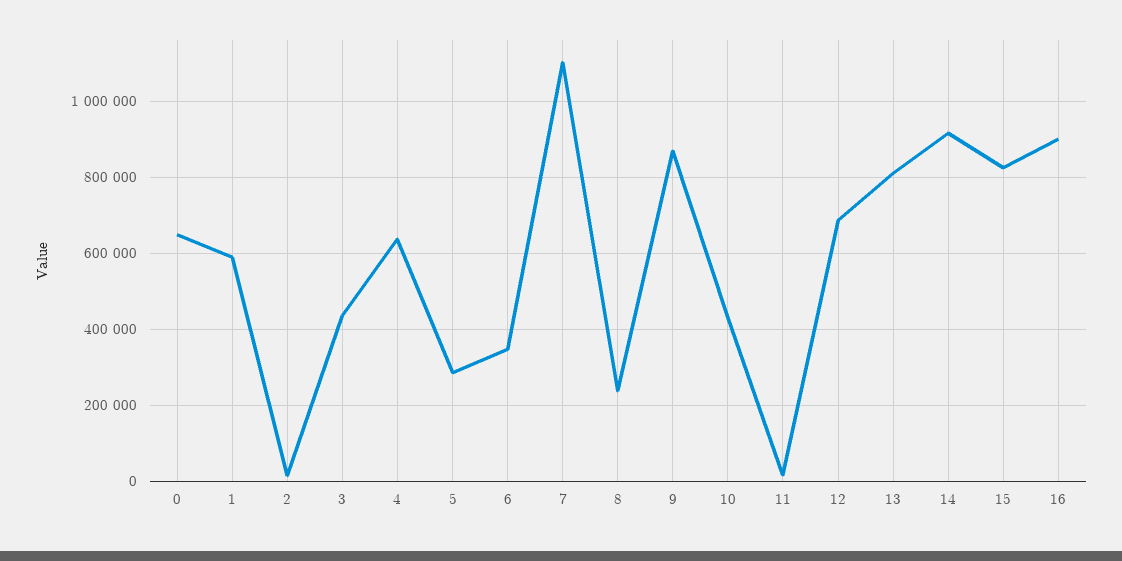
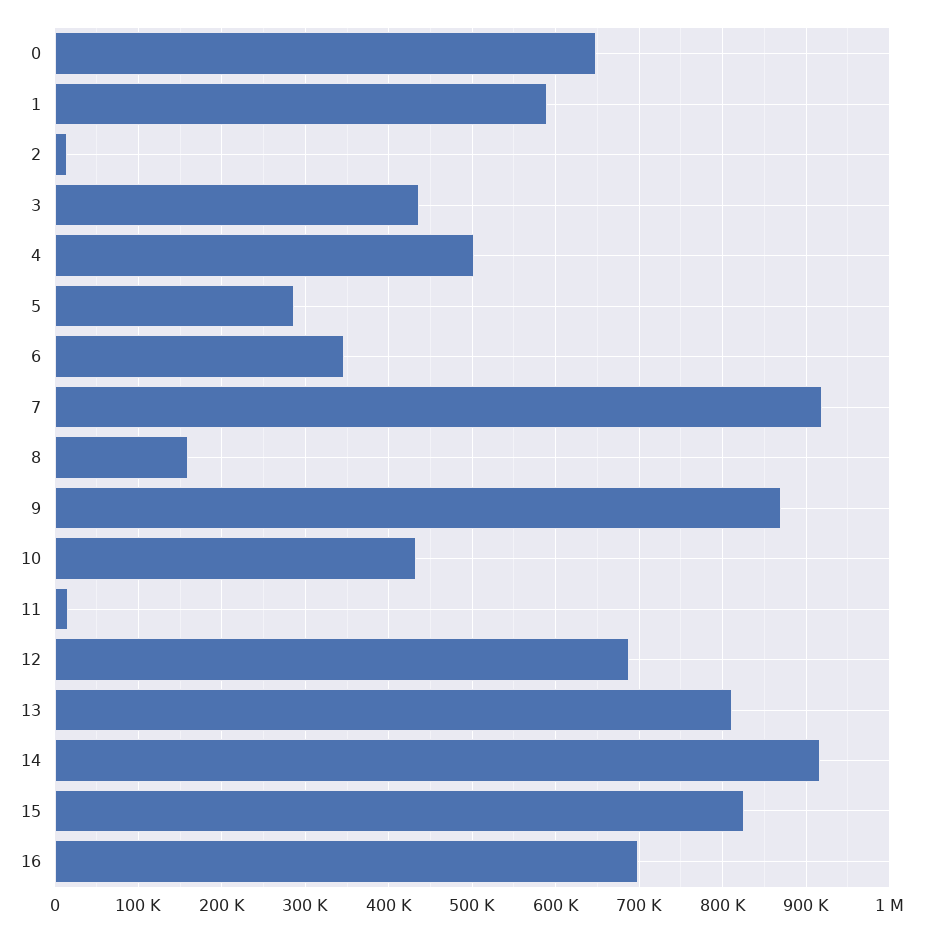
4: 640000 -> 500000
7: 1100000 -> 920000
8: 240000 -> 160000
16: 900000 -> 700000

